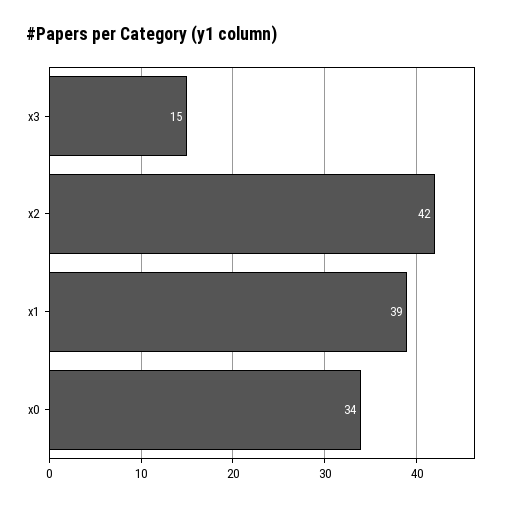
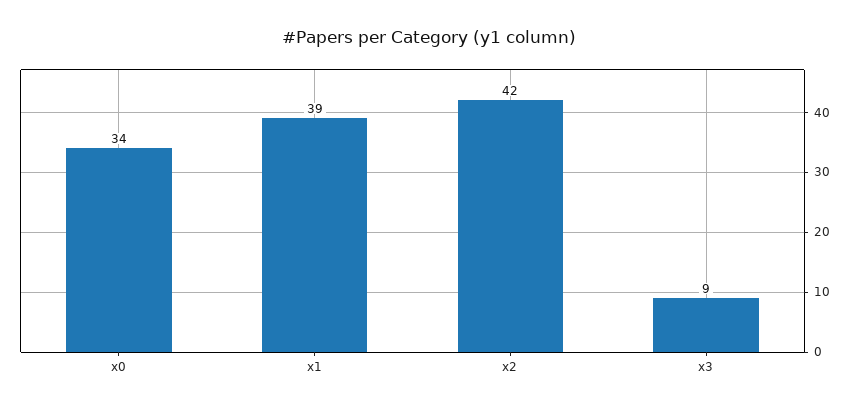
x3: 15 -> 9

